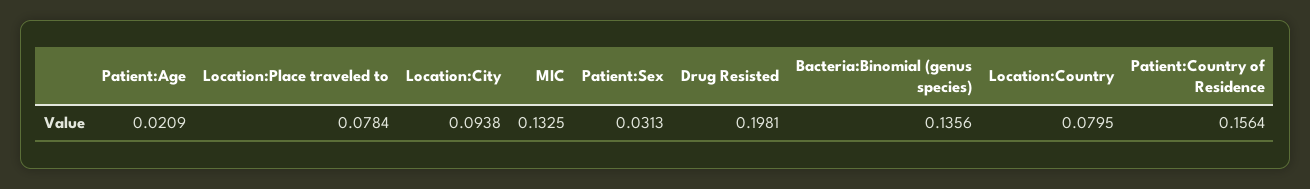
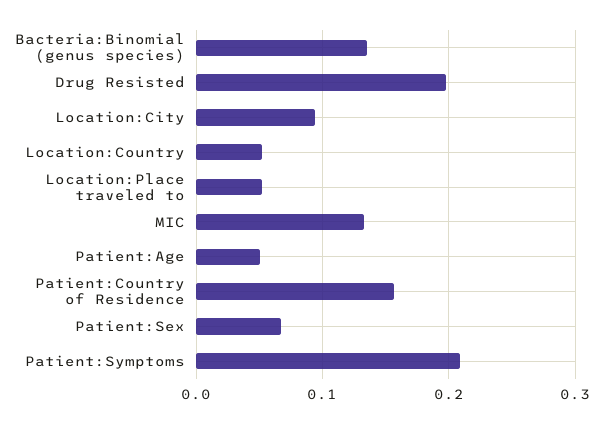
Patient:Age: 0.0209 -> 0.05
Location:Place traveled to: 0.0784 -> 0.05
Patient:Sex: 0.0313 -> 0.07
Location:Country: 0.0795 -> 0.05
Patient:Symptoms: none -> 0.21

